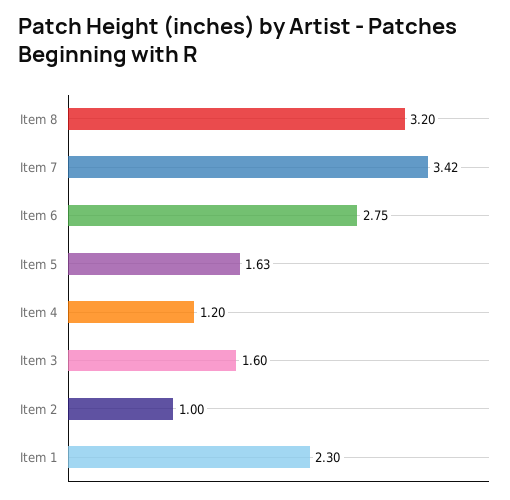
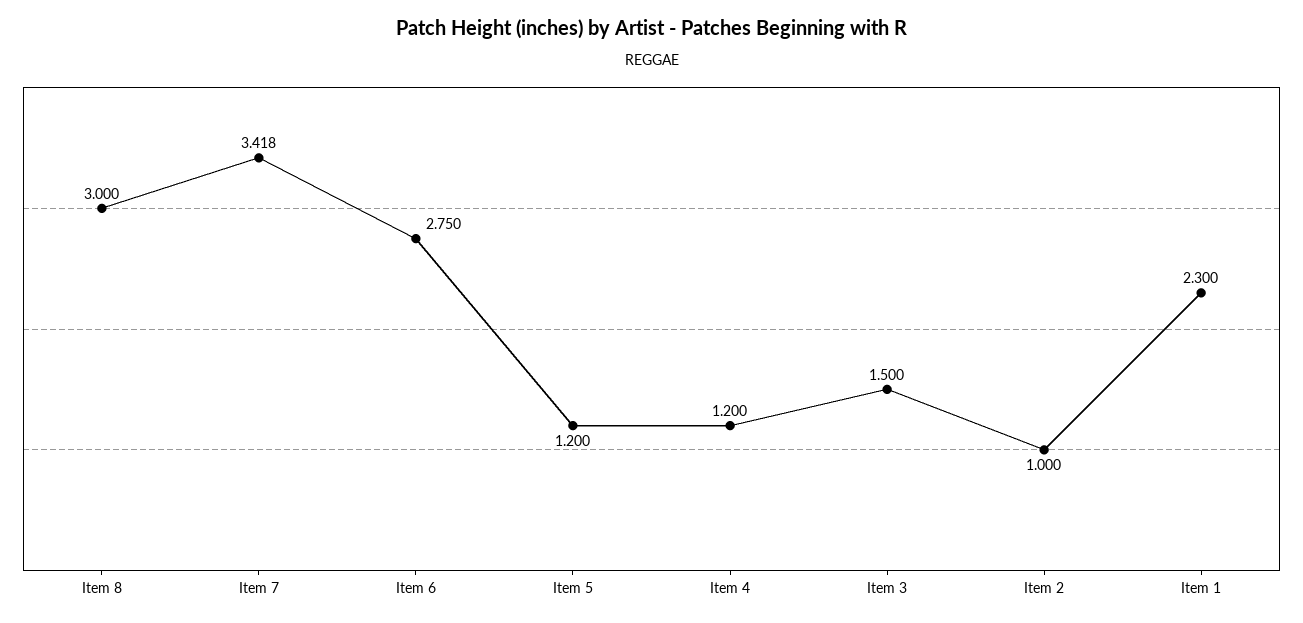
Item 8: 3.2 -> 3
Item 5: 1.63 -> 1.2
Item 3: 1.6 -> 1.5

